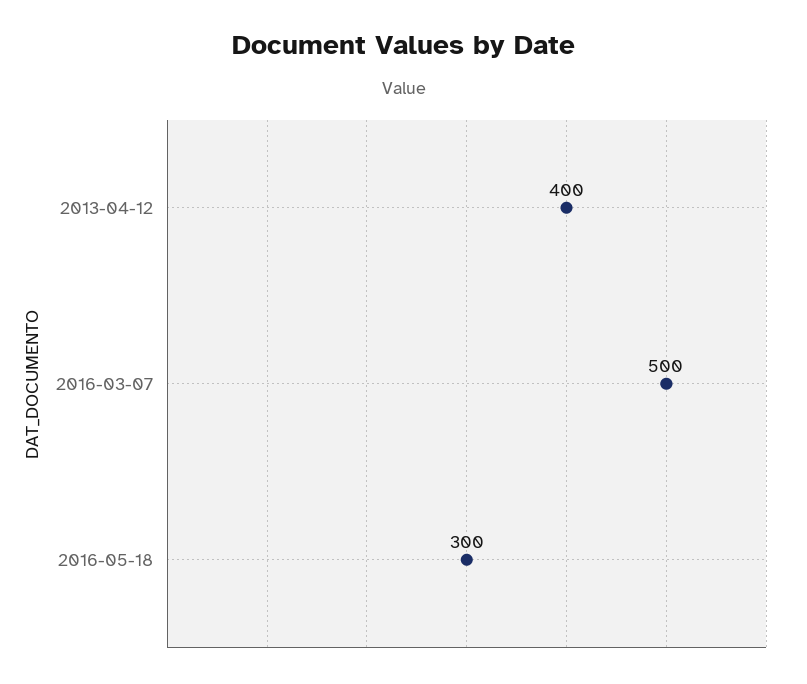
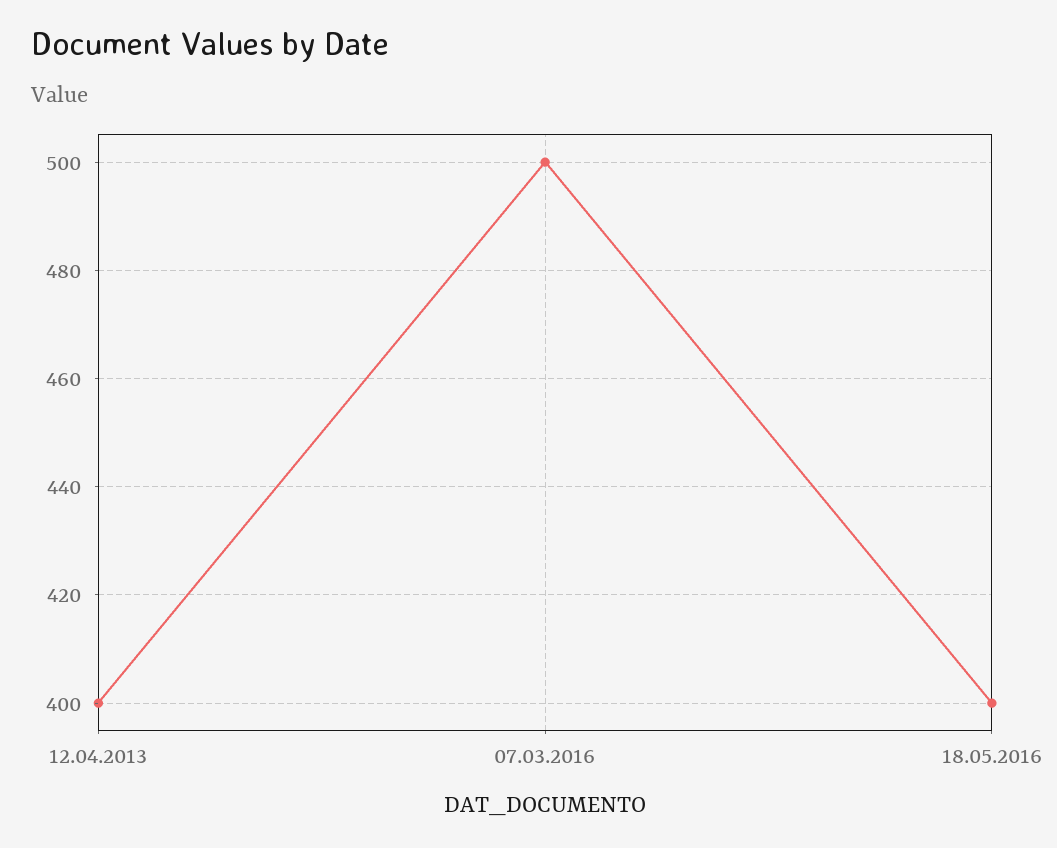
2016-05-18: 300 -> 400

